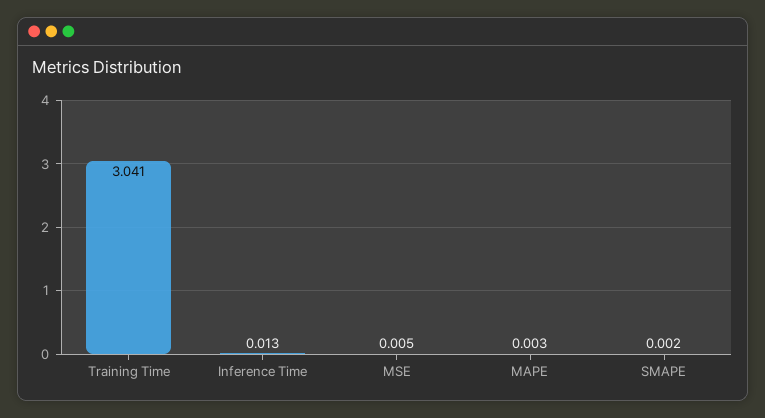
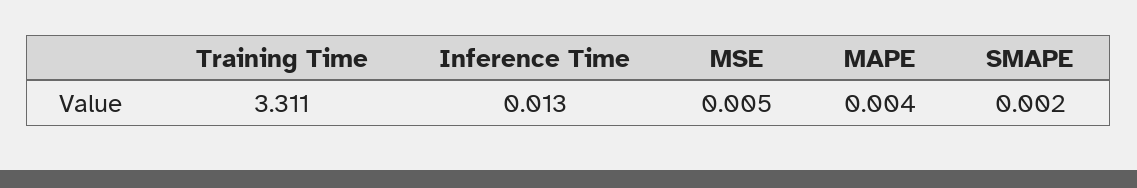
Training Time: 3.041 -> 3.311
MAPE: 0.003 -> 0.004

